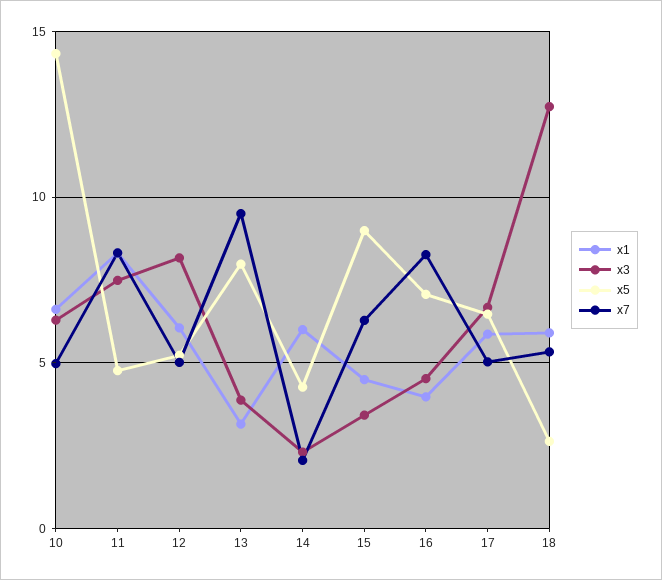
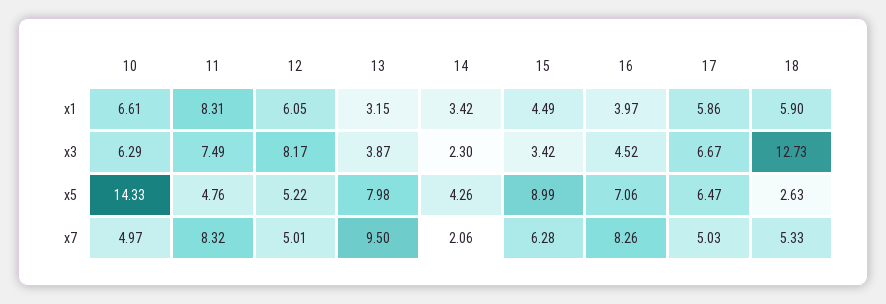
x1, 14: 6 -> 3.42

